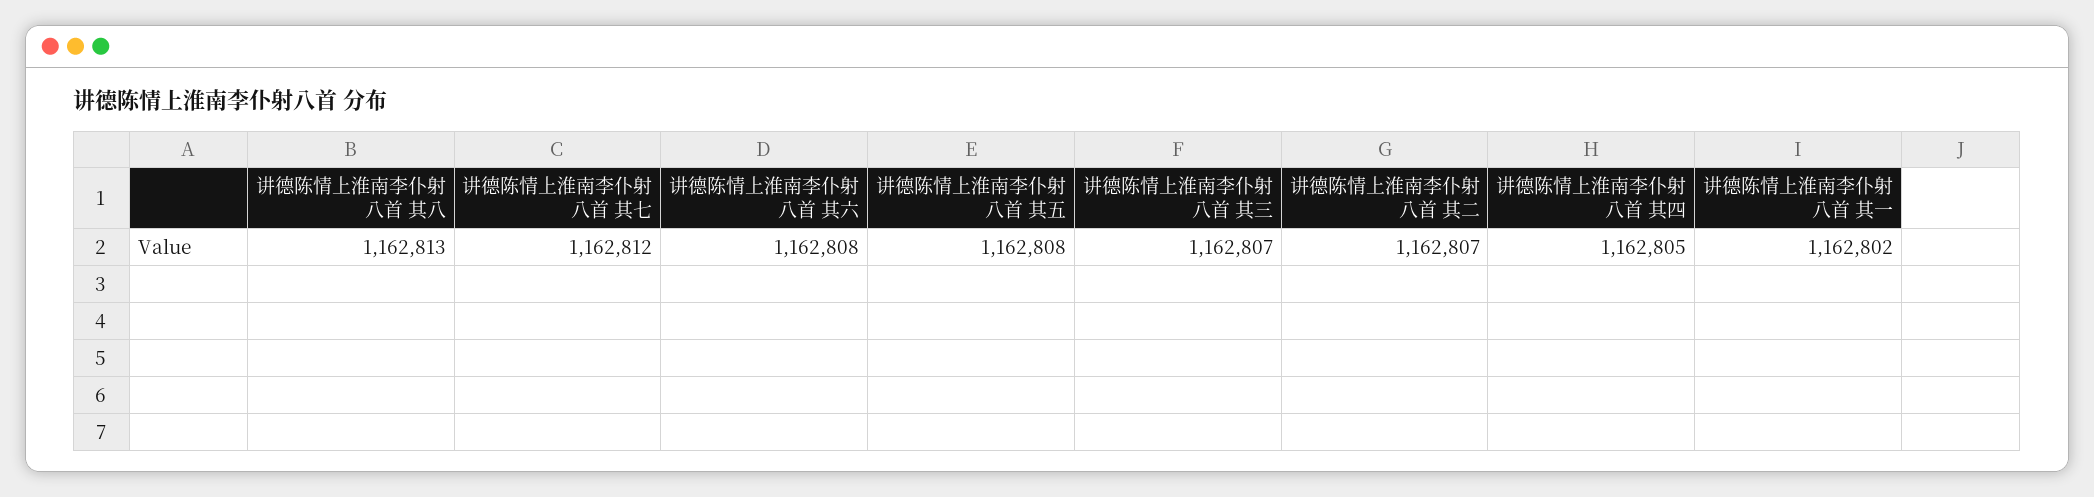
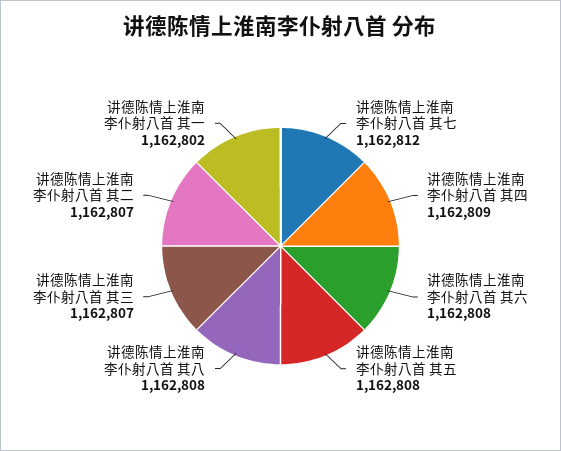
讲德陈情上淮南李仆射八首 其八: 1162813 -> 1162808
讲德陈情上淮南李仆射八首 其四: 1162805 -> 1162809

